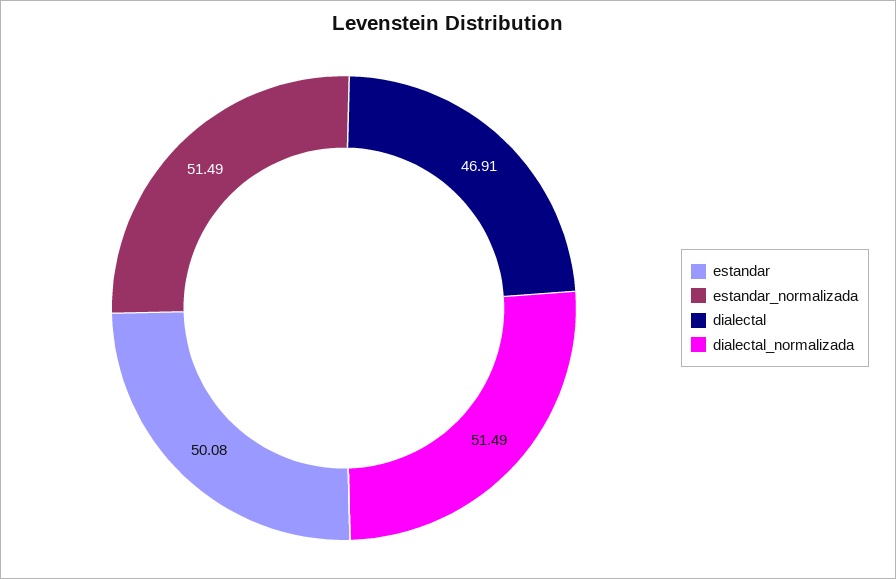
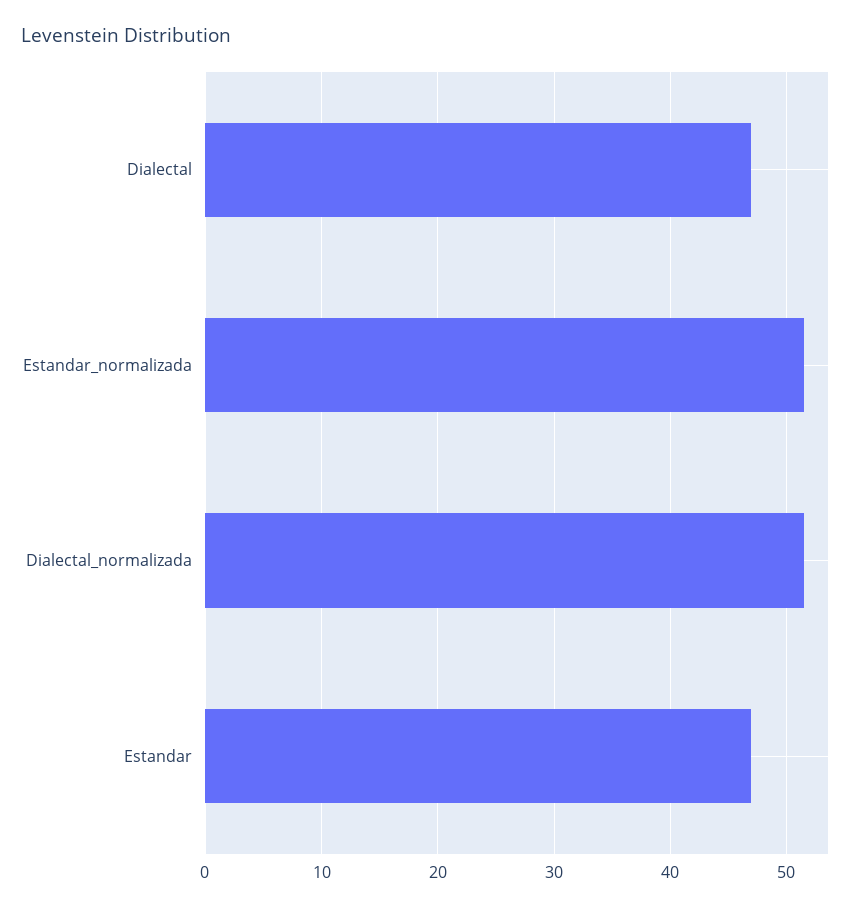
estandar: 50.08 -> 47

